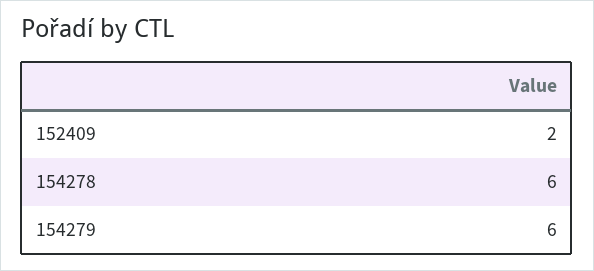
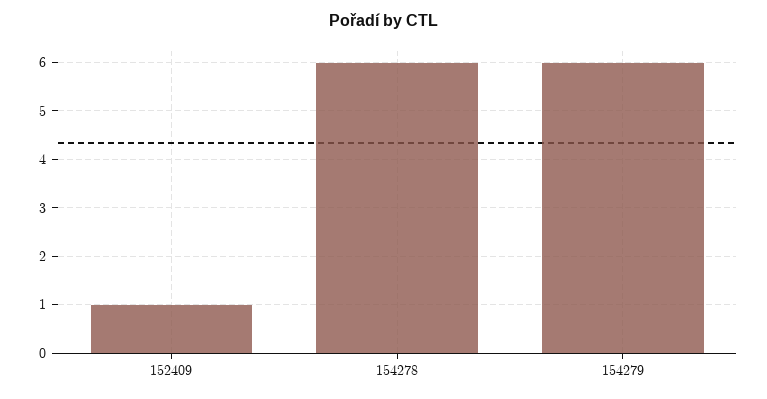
152409: 2 -> 1

